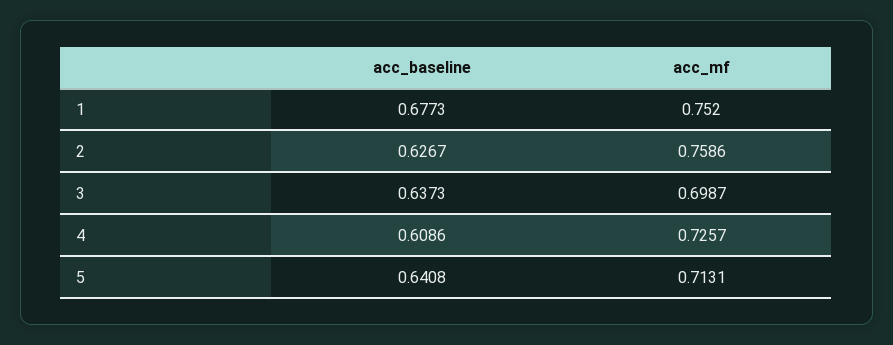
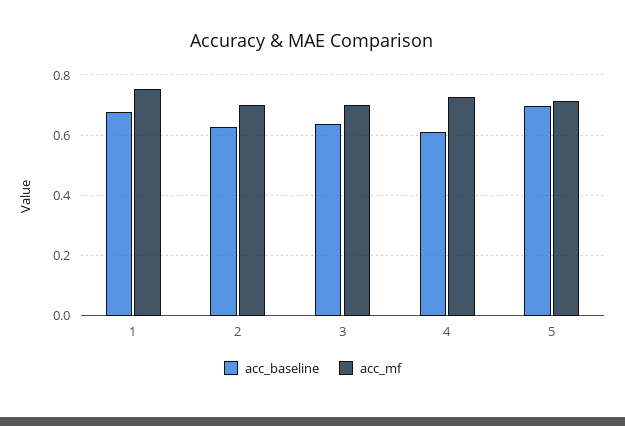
acc_mf, 2: 0.7586 -> 0.7
acc_baseline, 5: 0.6408 -> 0.7

